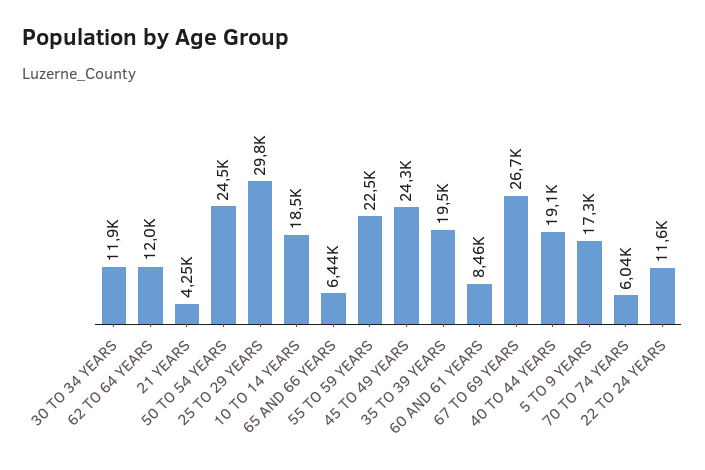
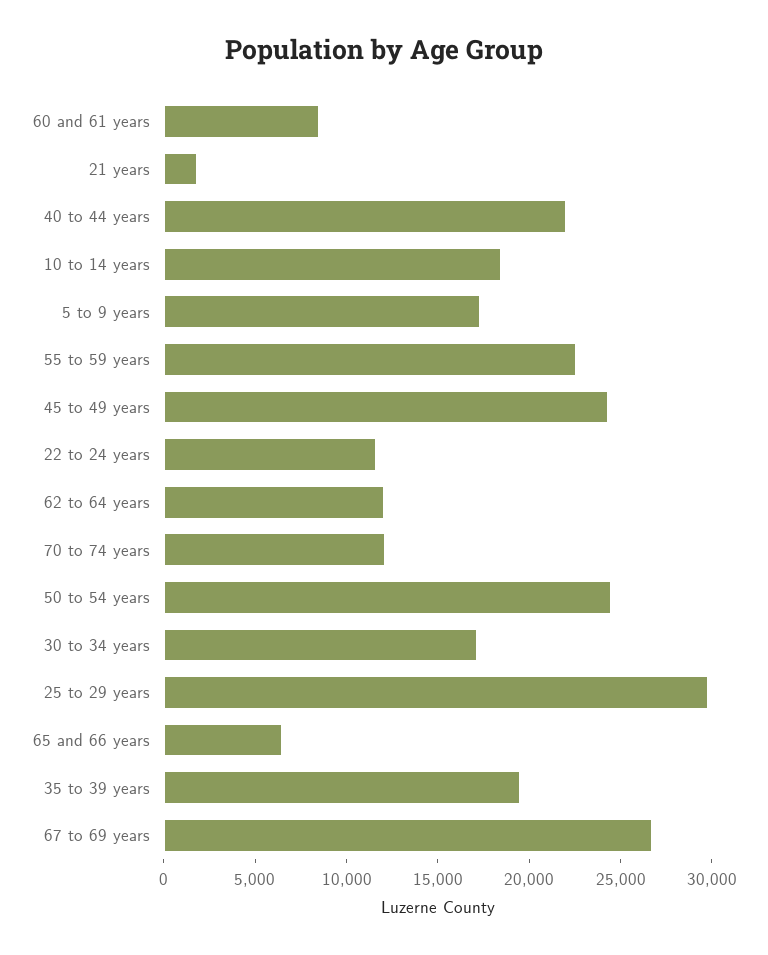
30 TO 34 YEARS: 11900 -> 17000
21 YEARS: 4250 -> 2000
40 TO 44 YEARS: 19100 -> 22000
70 TO 74 YEARS: 6040 -> 12000

